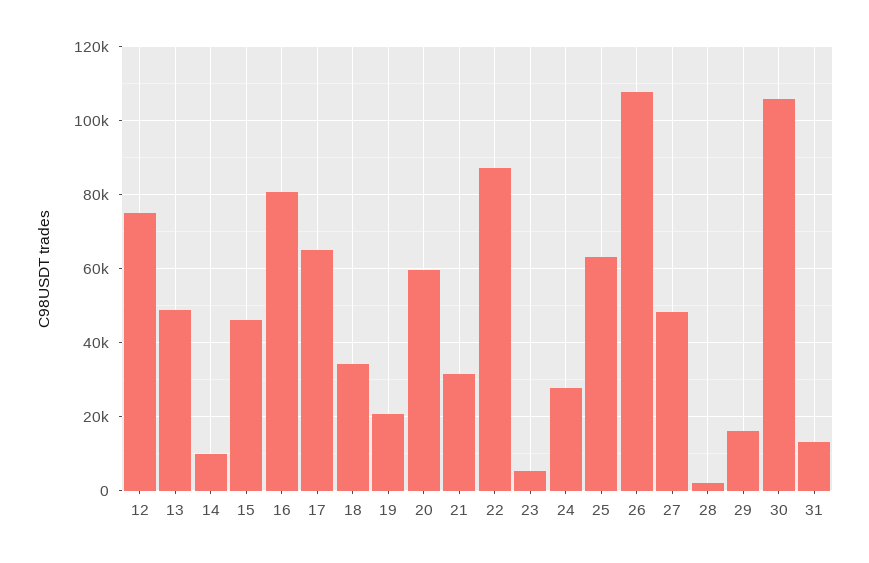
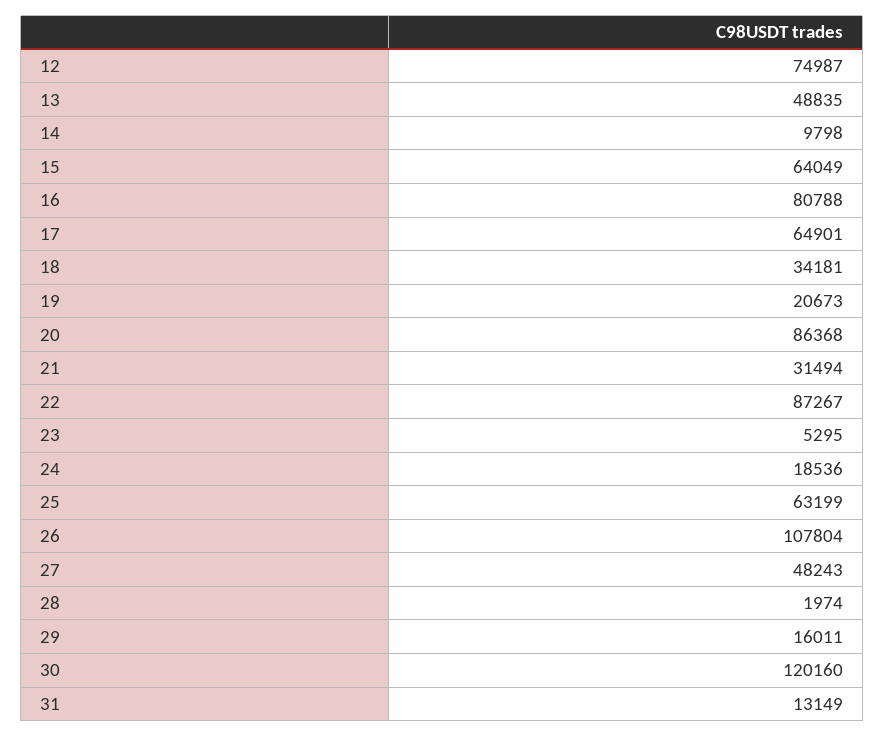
15: 46000 -> 64049
20: 60000 -> 86368
24: 28000 -> 18536
30: 106000 -> 120160

